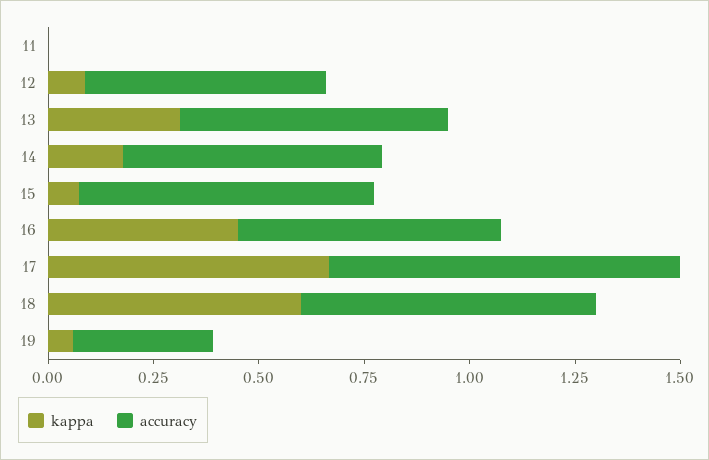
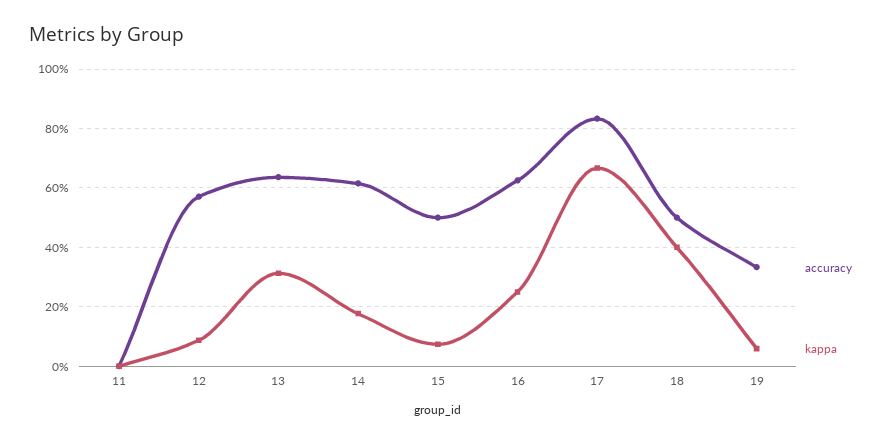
accuracy, 15: 0.7 -> 0.5
kappa, 16: 0.45 -> 0.25
kappa, 18: 0.6 -> 0.4
accuracy, 18: 0.7 -> 0.5

